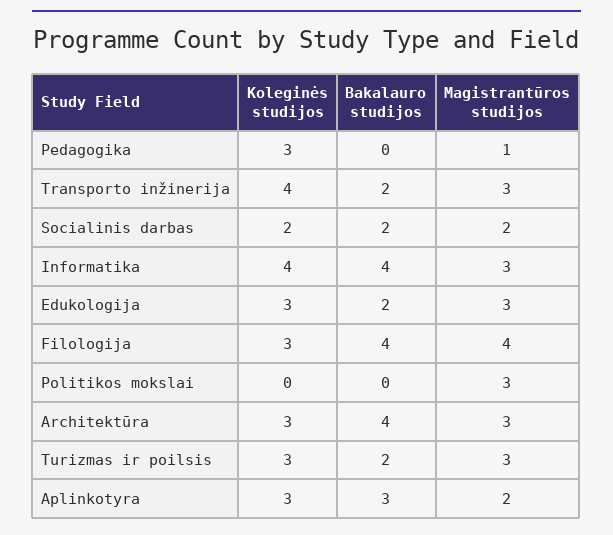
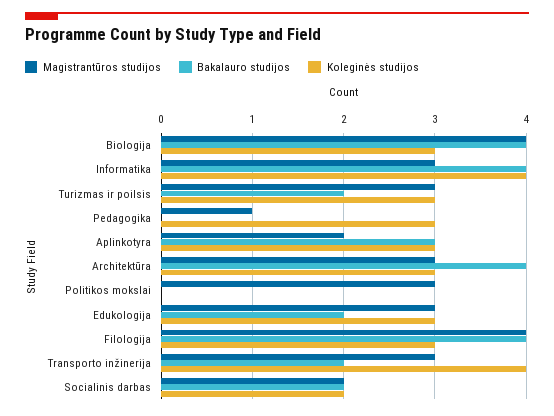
Magistrantūros studijos, Biologija: none -> 4
Bakalauro studijos, Biologija: none -> 4
Koleginės studijos, Biologija: none -> 3

